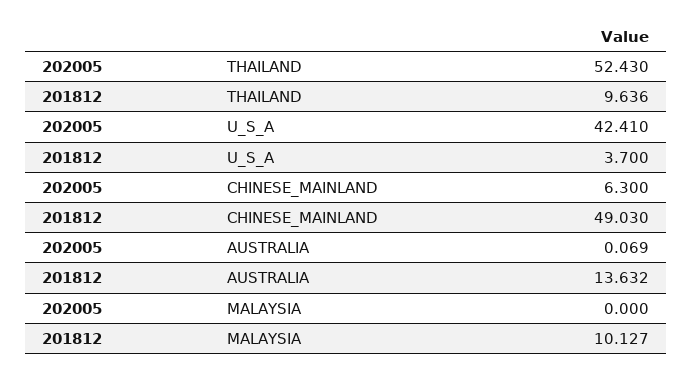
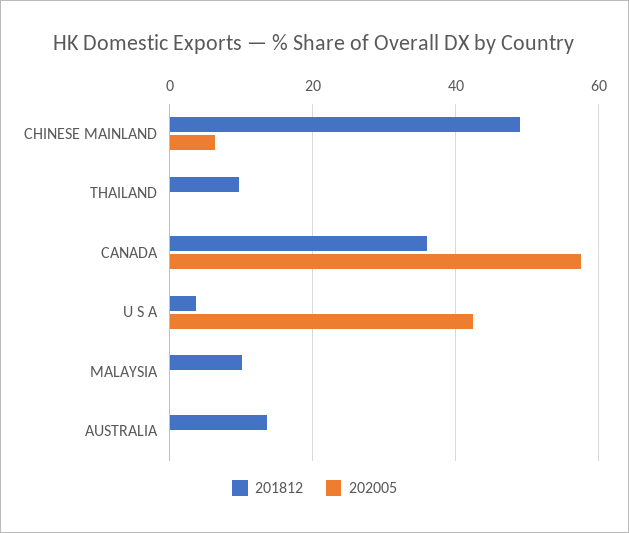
202005, THAILAND: 52.43 -> 0
201812, CANADA: none -> 36
202005, CANADA: none -> 58

